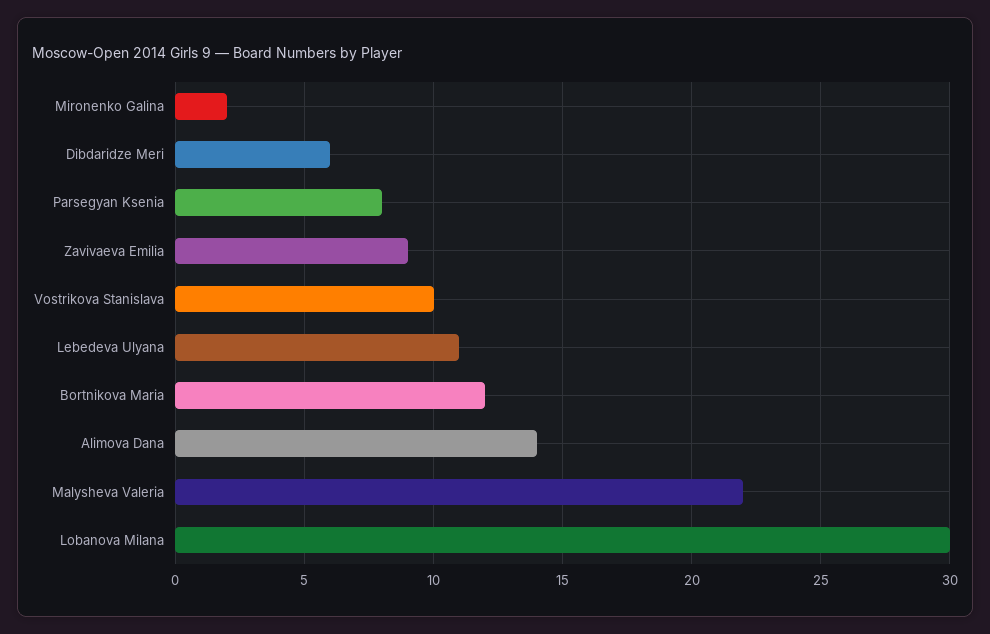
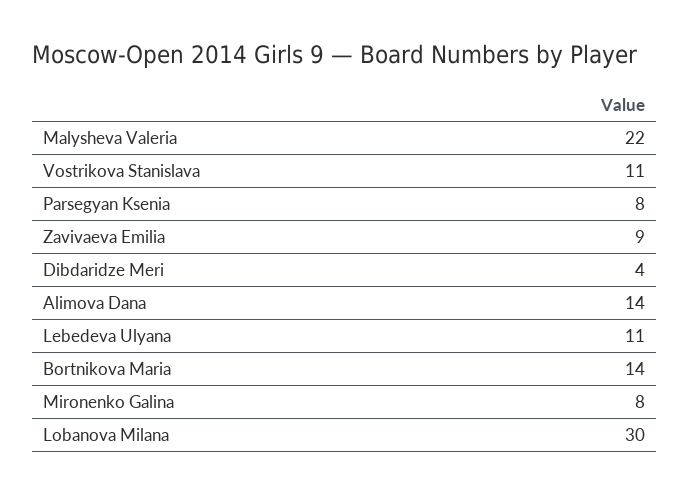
Mironenko Galina: 2 -> 8
Dibdaridze Meri: 6 -> 4
Vostrikova Stanislava: 10 -> 11
Bortnikova Maria: 12 -> 14

